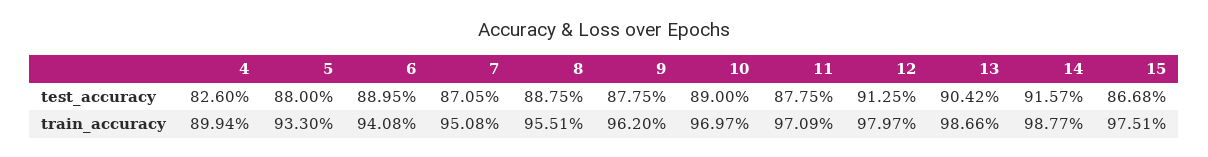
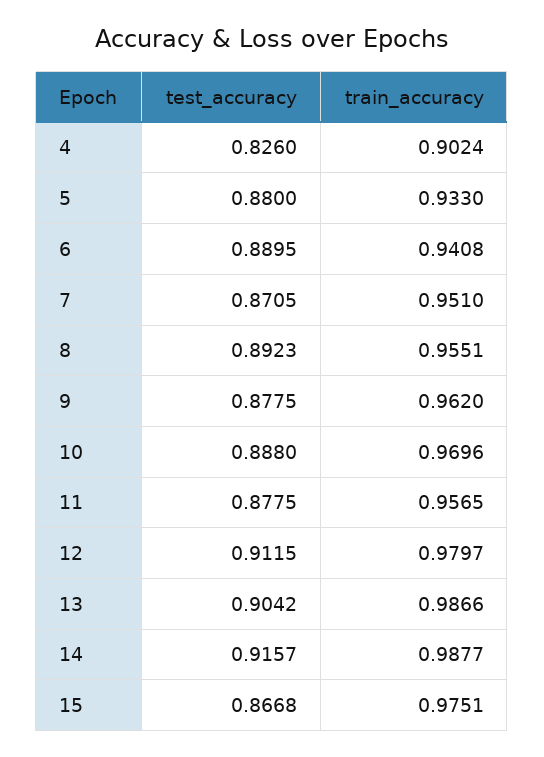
8, test_accuracy: 0.8875 -> 0.8923
10, test_accuracy: 0.89 -> 0.888
12, test_accuracy: 0.9125 -> 0.9115
4, train_accuracy: 0.8994 -> 0.9024
7, train_accuracy: 0.9508 -> 0.951
10, train_accuracy: 0.9697 -> 0.9696
11, train_accuracy: 0.9709 -> 0.9565

